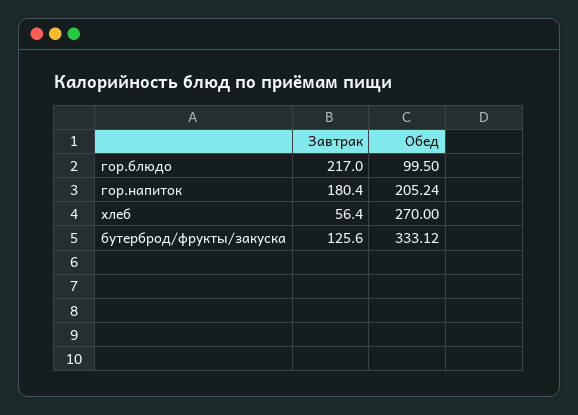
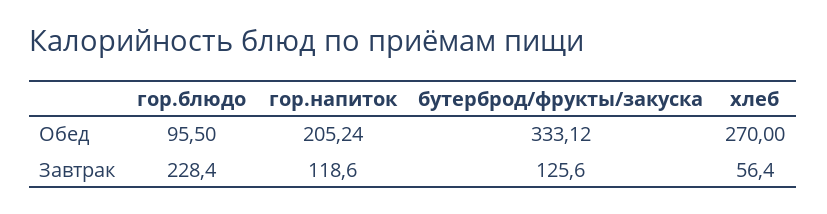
Завтрак, гор.блюдо: 217 -> 228.4
Обед, гор.блюдо: 99.5 -> 95.5
Завтрак, гор.напиток: 180.4 -> 118.6

